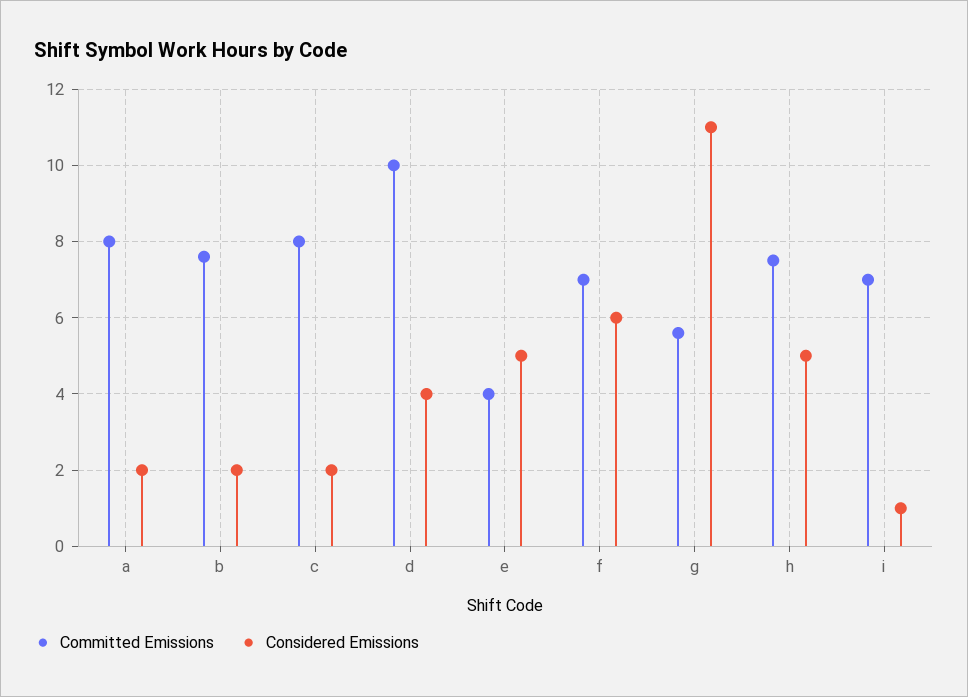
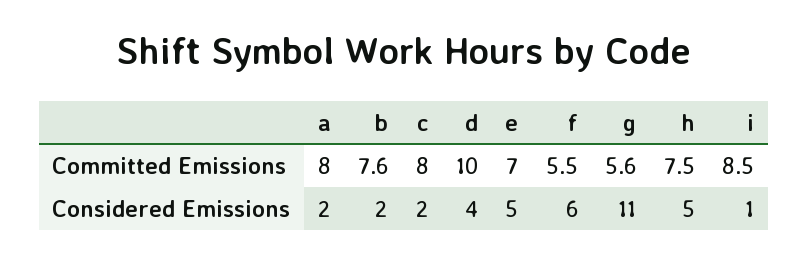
Committed Emissions, e: 4 -> 7
Committed Emissions, f: 7 -> 5.5
Committed Emissions, i: 7 -> 8.5

